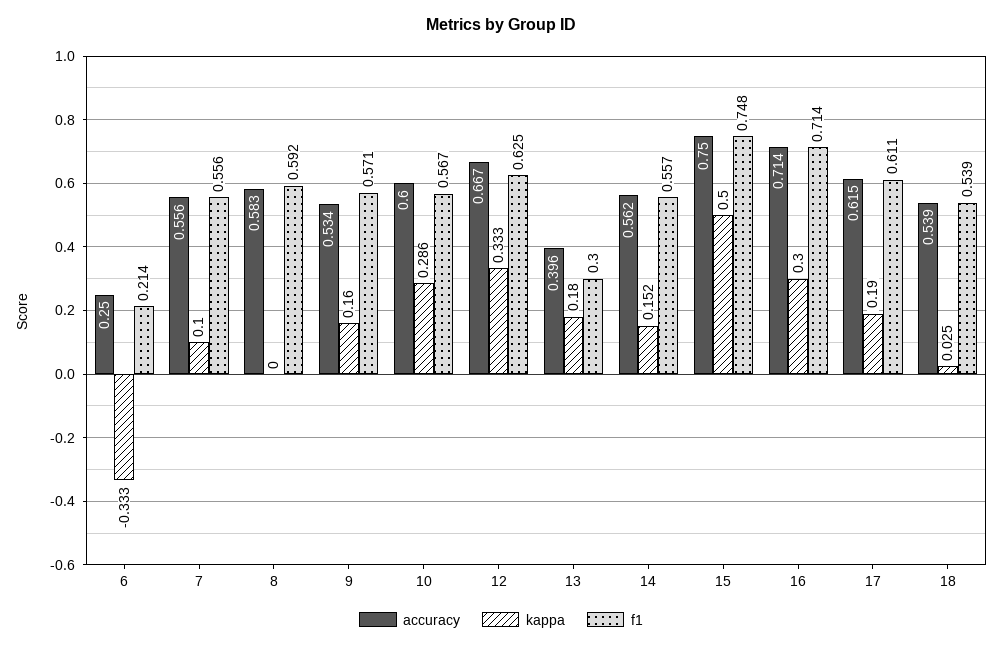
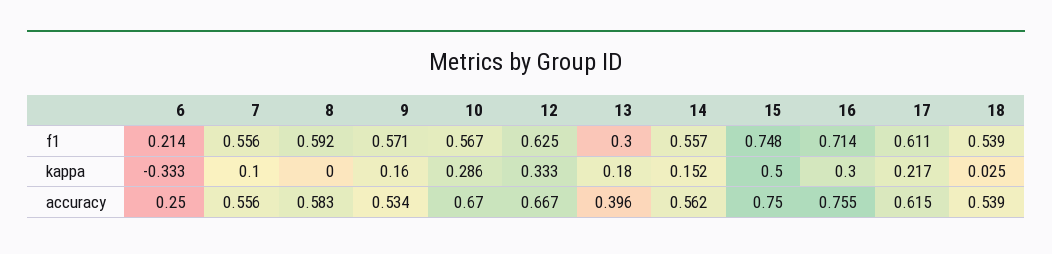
accuracy, 10: 0.6 -> 0.67
accuracy, 16: 0.714 -> 0.755
kappa, 17: 0.19 -> 0.217

